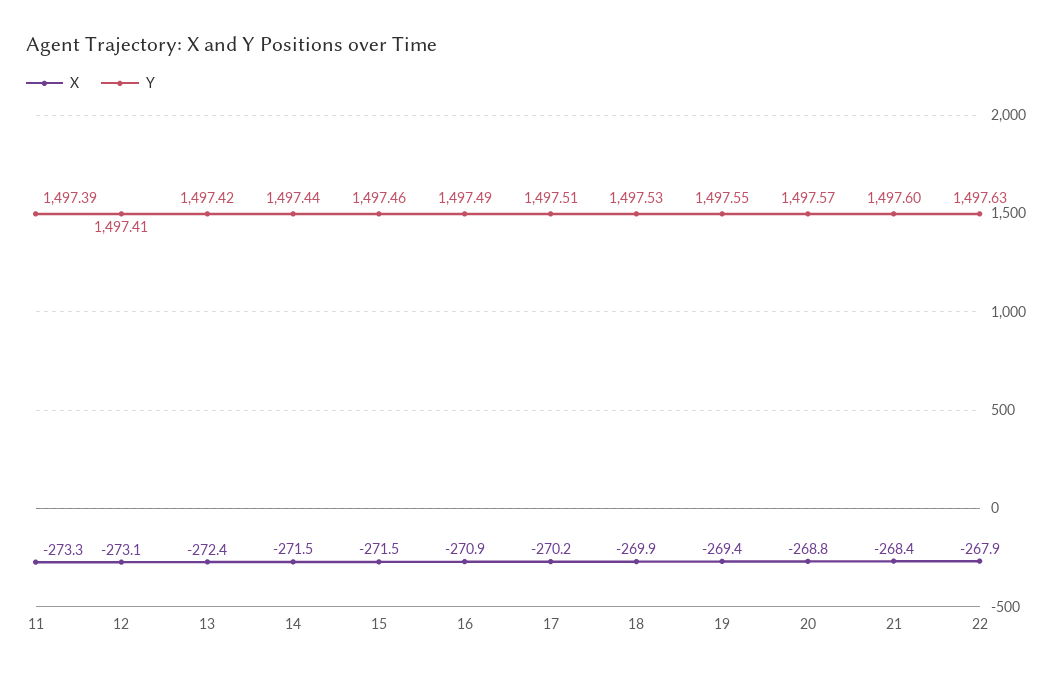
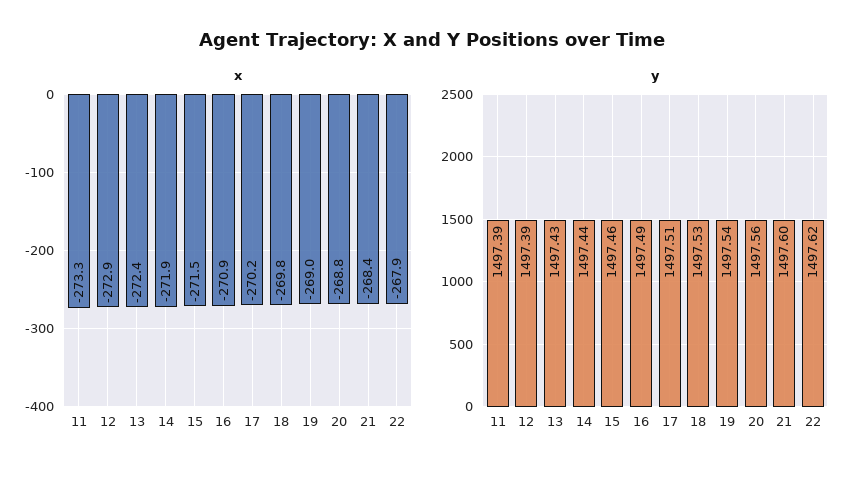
X, 12: -273.1 -> -272.9
Y, 12: 1497.41 -> 1497.39
Y, 13: 1497.42 -> 1497.43
X, 14: -271.5 -> -271.9
X, 18: -269.9 -> -269.8
X, 19: -269.4 -> -269
Y, 19: 1497.55 -> 1497.54
Y, 20: 1497.57 -> 1497.56
Y, 22: 1497.63 -> 1497.62

